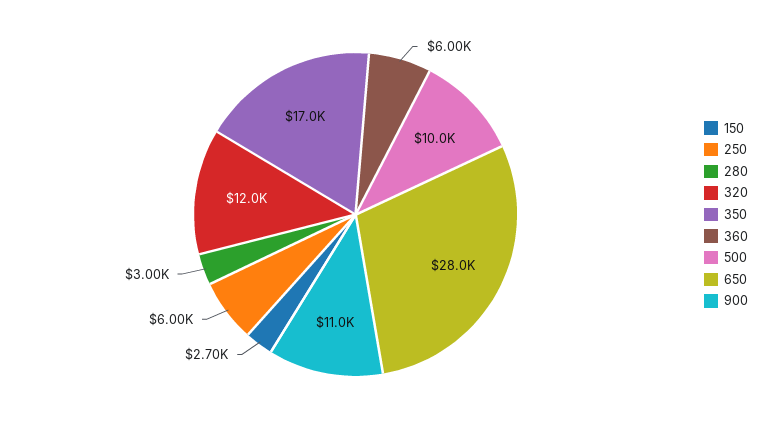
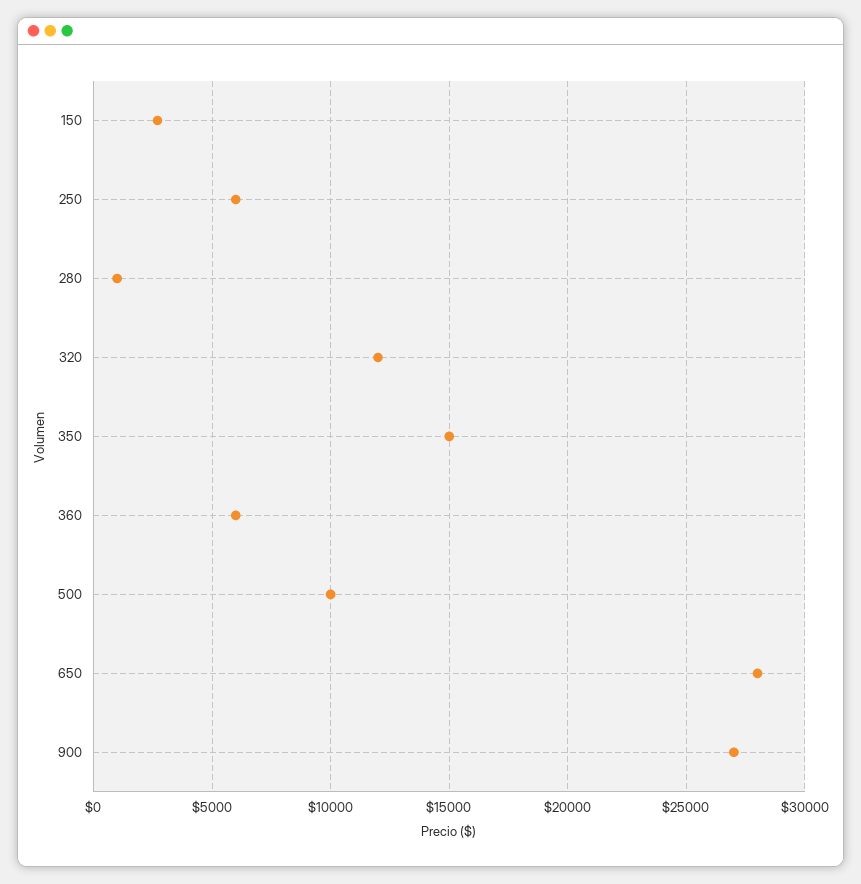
280: 3000 -> 1000
350: 17000 -> 15000
900: 11000 -> 27000

